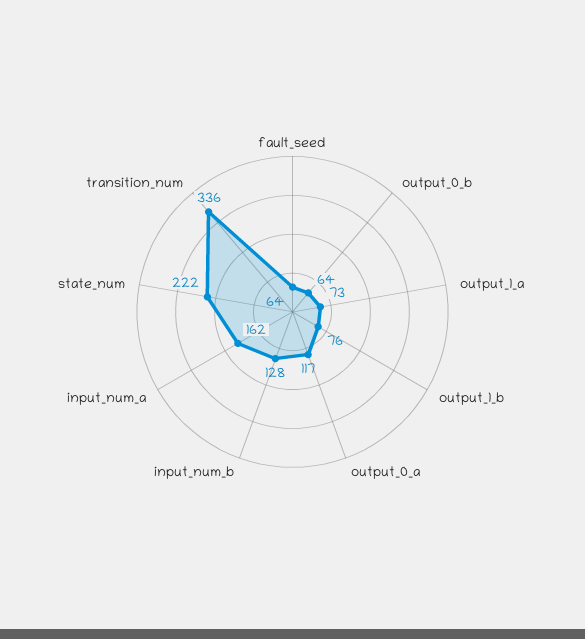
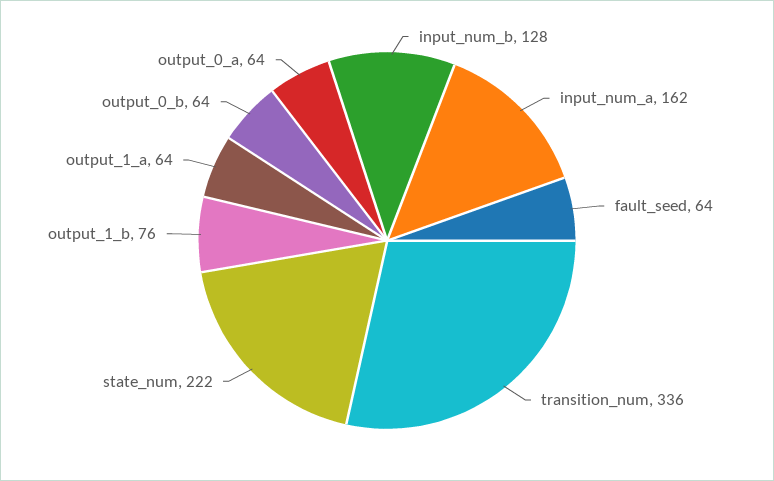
output_1_a: 73 -> 64
output_0_a: 117 -> 64

